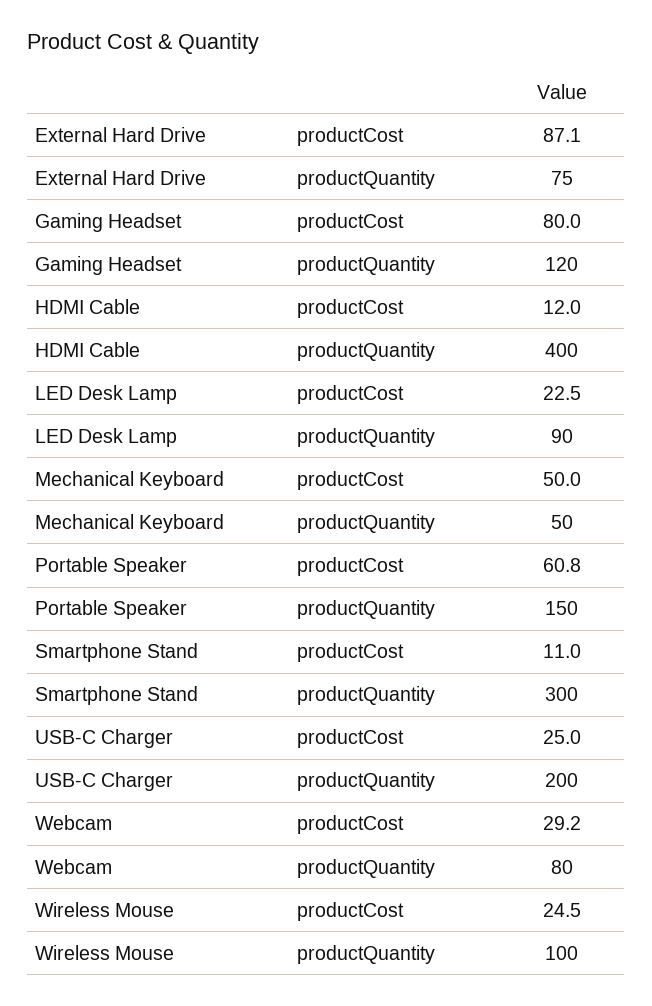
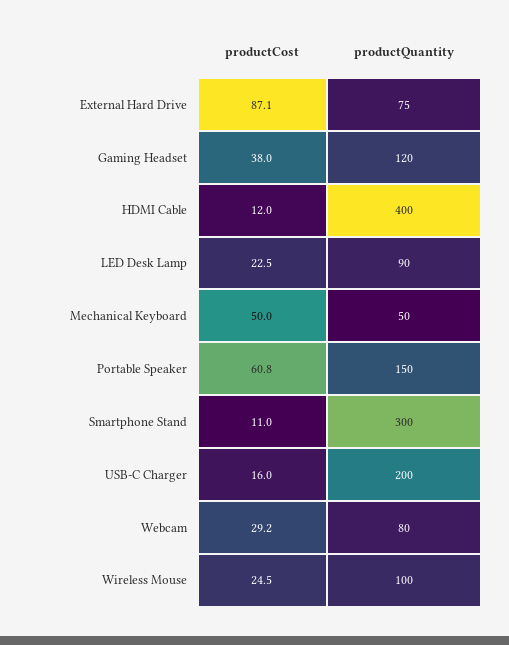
Gaming Headset, productCost: 80 -> 38
USB-C Charger, productCost: 25 -> 16

